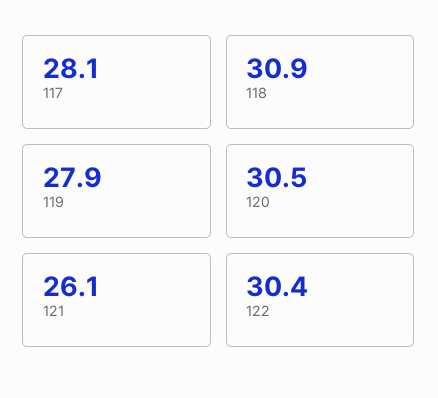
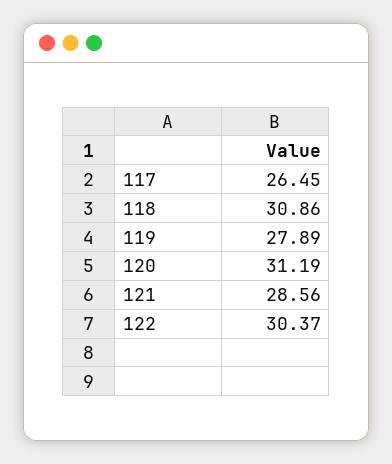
117: 28.1 -> 26.45
120: 30.5 -> 31.19
121: 26.1 -> 28.56

